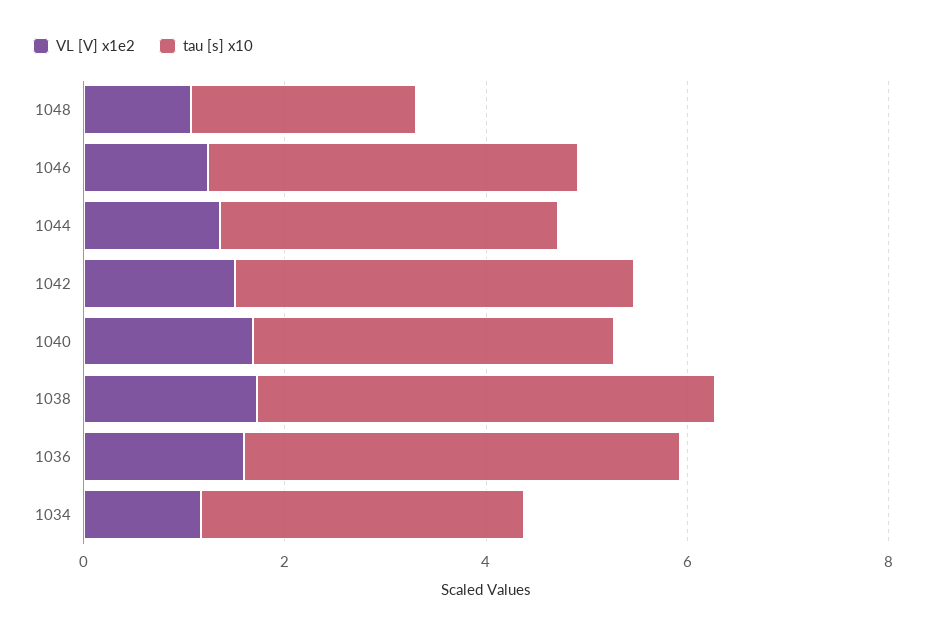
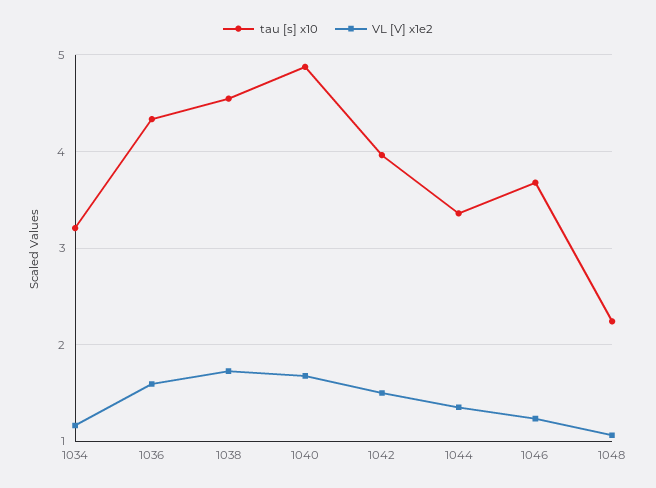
tau [s] x10, 1040: 3.5 -> 4.9

